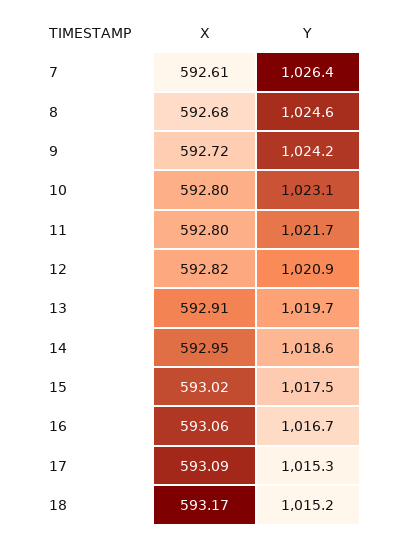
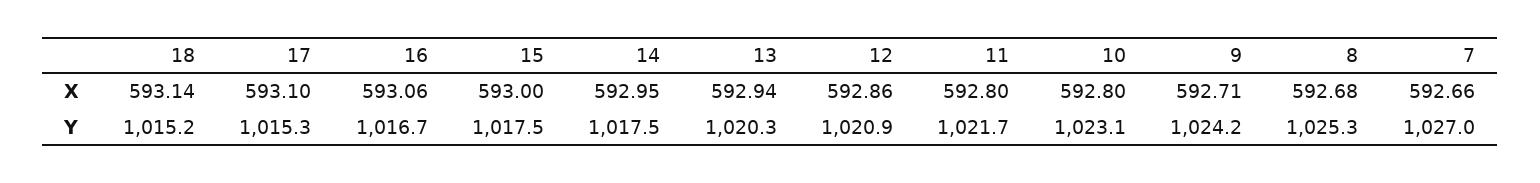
X, 7: 592.61 -> 592.66
Y, 7: 1026.4 -> 1027
Y, 8: 1024.6 -> 1025.3
X, 9: 592.72 -> 592.71
X, 12: 592.82 -> 592.86
X, 13: 592.91 -> 592.94
Y, 13: 1019.7 -> 1020.3
Y, 14: 1018.6 -> 1017.5
X, 15: 593.02 -> 593
X, 17: 593.09 -> 593.1
X, 18: 593.17 -> 593.14

